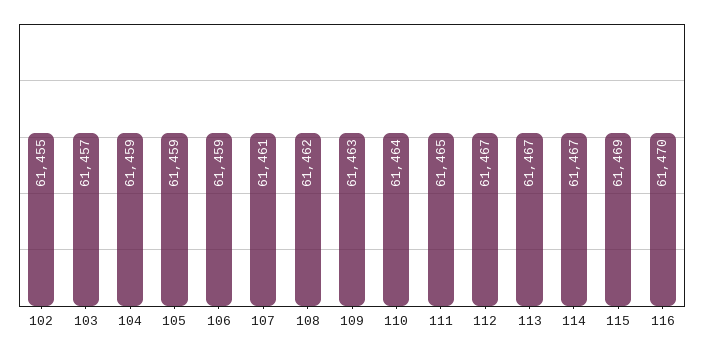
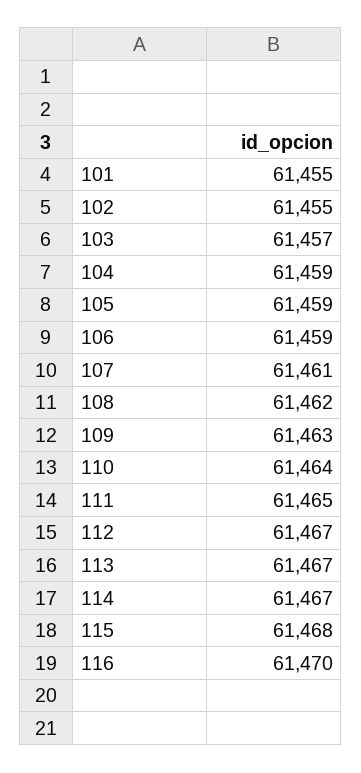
115: 61469 -> 61468
101: none -> 61455

